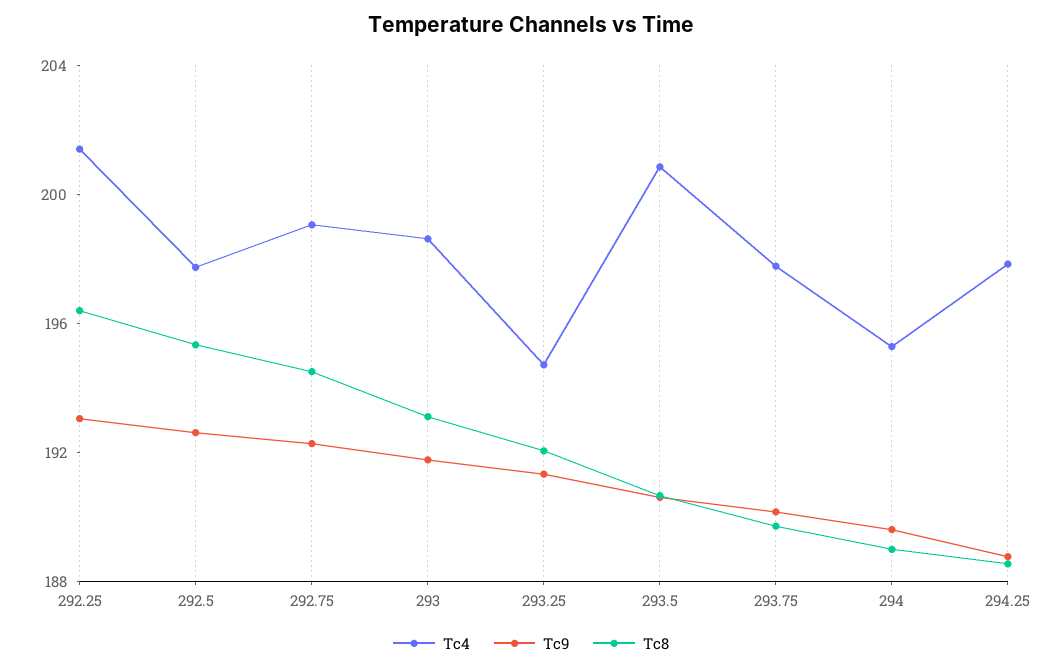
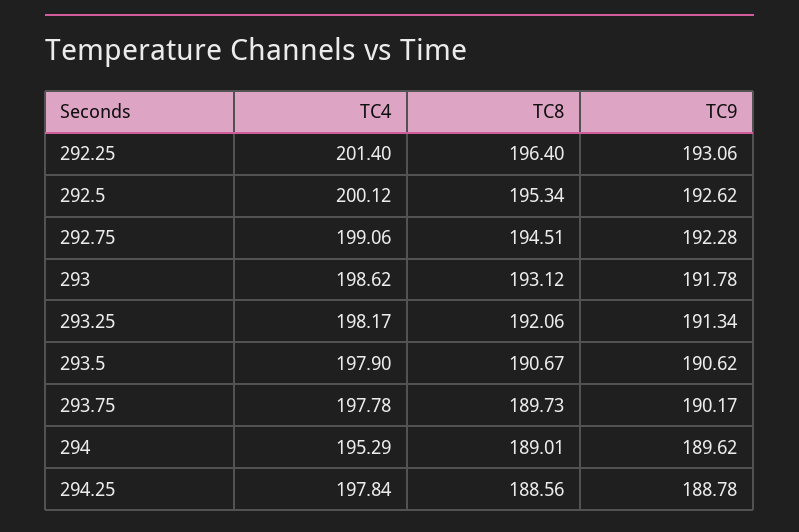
Tc4, 292.5: 198 -> 200.12
Tc4, 293.25: 195 -> 198.17
Tc4, 293.5: 201 -> 197.9

